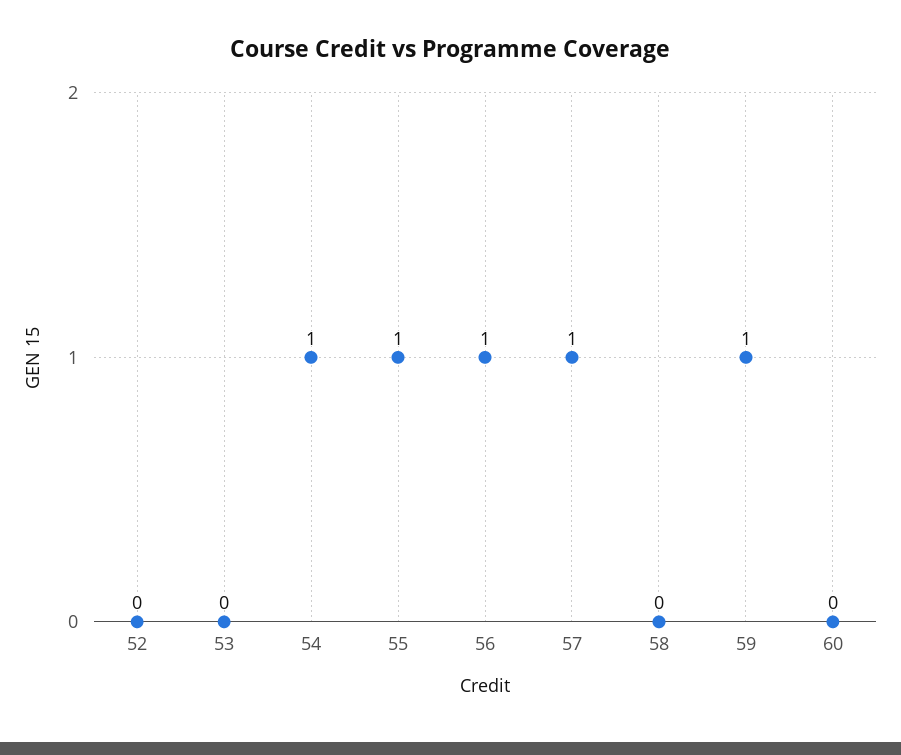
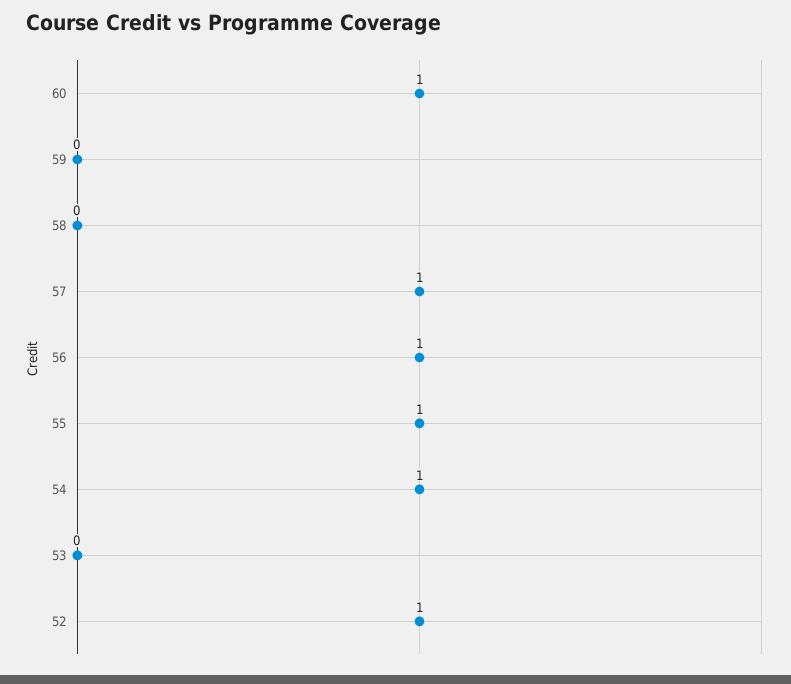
52: 0 -> 1
59: 1 -> 0
60: 0 -> 1

